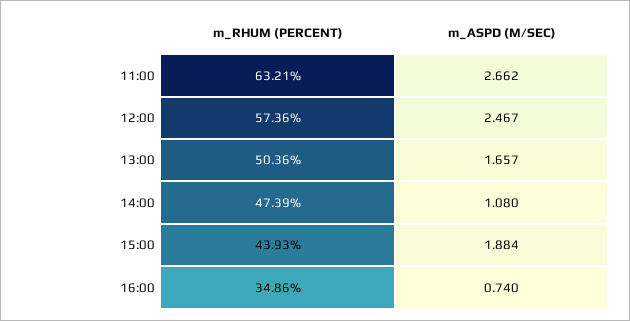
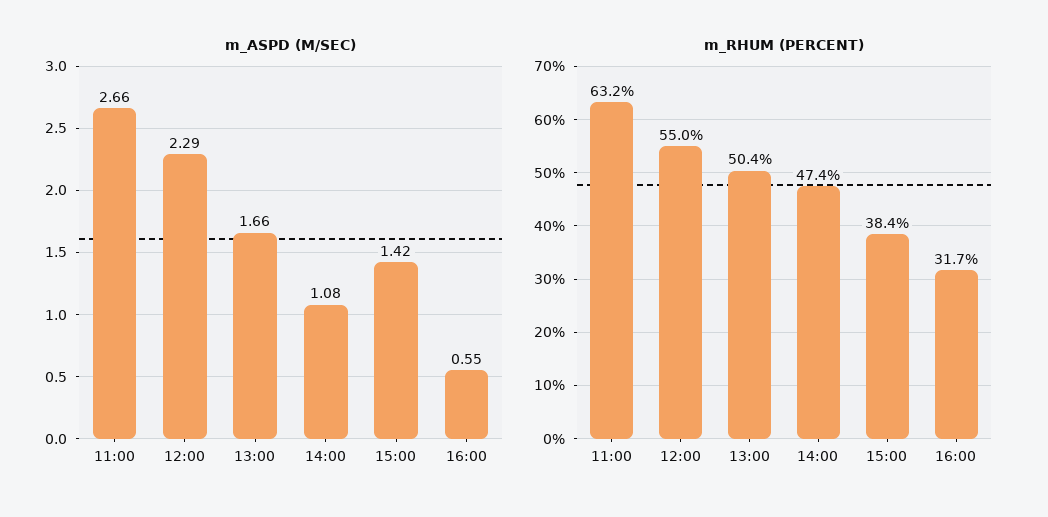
m_RHUM (PERCENT), 12:00: 57.36 -> 55
m_ASPD (M/SEC), 12:00: 2.467 -> 2.29
m_RHUM (PERCENT), 15:00: 43.93 -> 38.4
m_ASPD (M/SEC), 15:00: 1.884 -> 1.42
m_RHUM (PERCENT), 16:00: 34.86 -> 31.7
m_ASPD (M/SEC), 16:00: 0.74 -> 0.55

